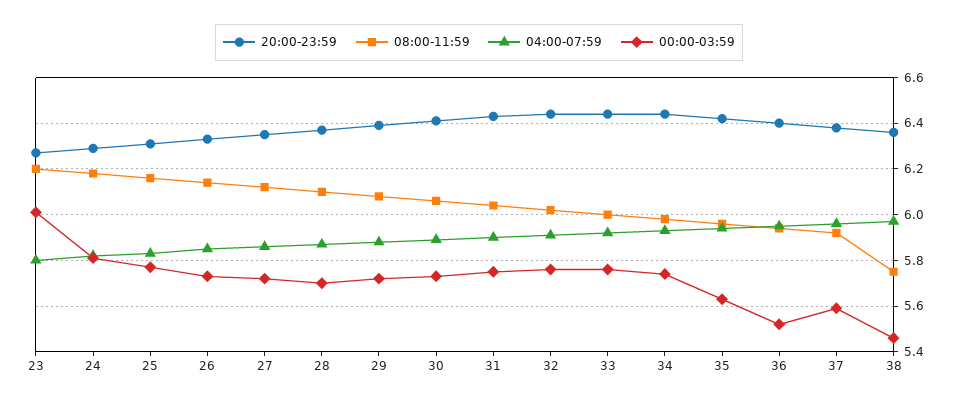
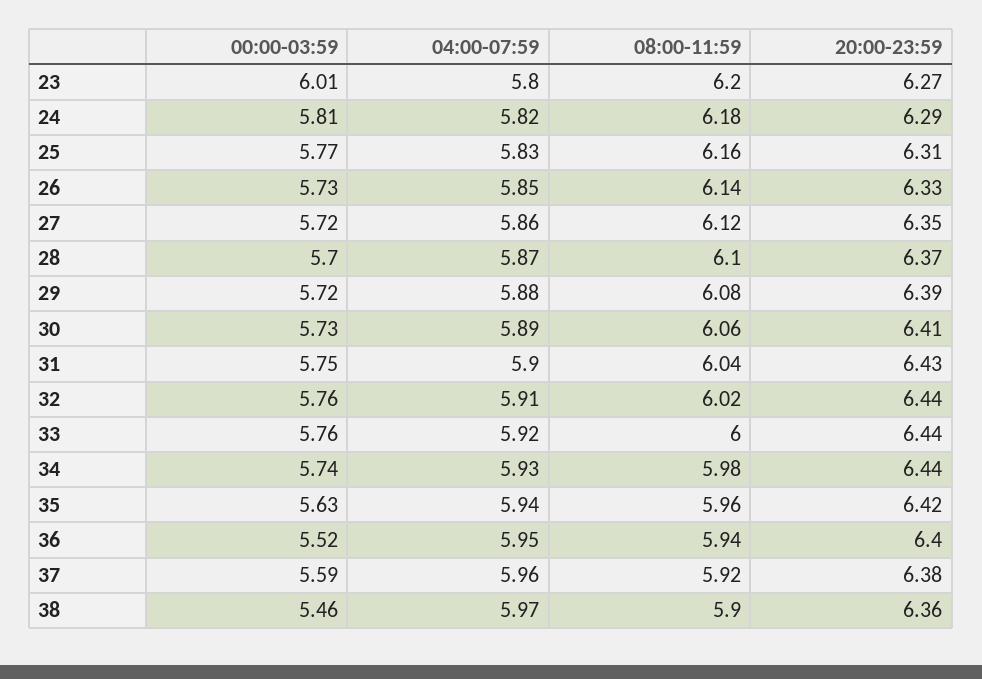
08:00-11:59, 38: 5.75 -> 5.9

